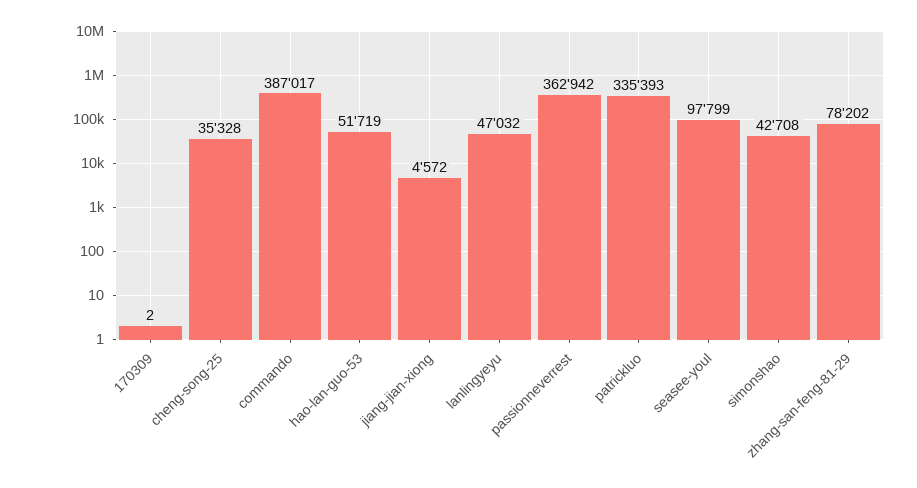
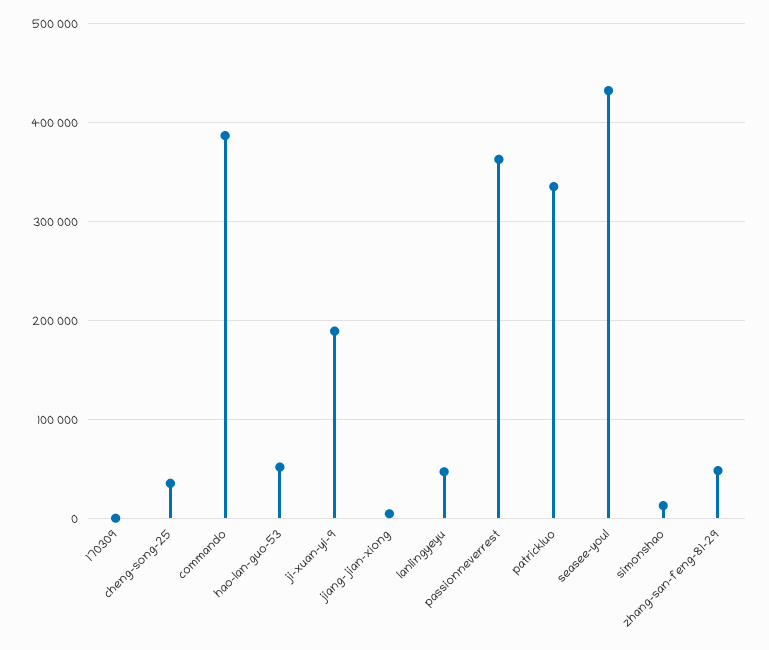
seasee-youl: 97799 -> 430000
simonshao: 42708 -> 10000
zhang-san-feng-81-29: 78202 -> 50000
ji-xuan-yi-9: none -> 190000

